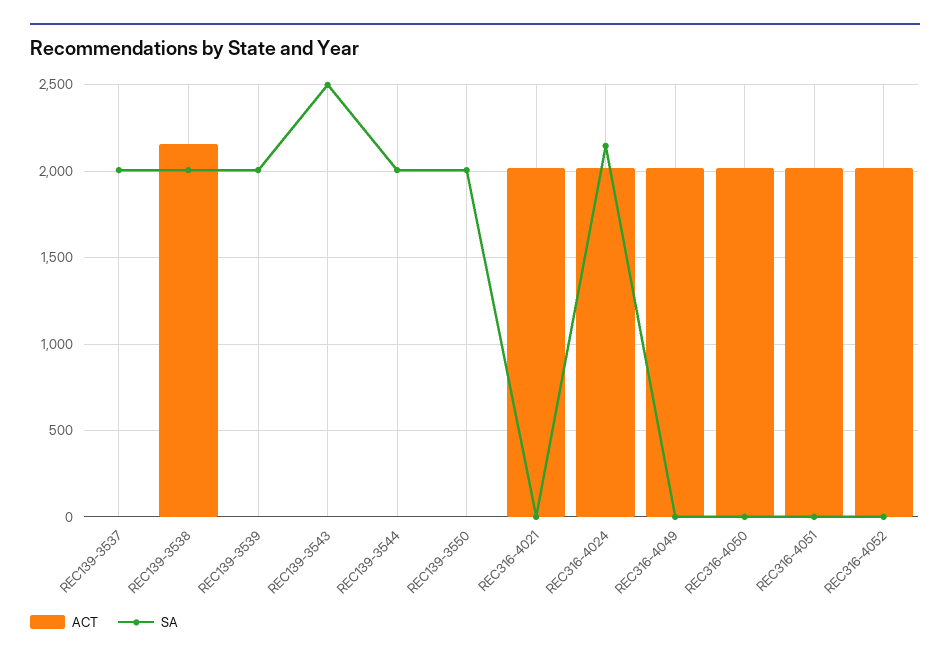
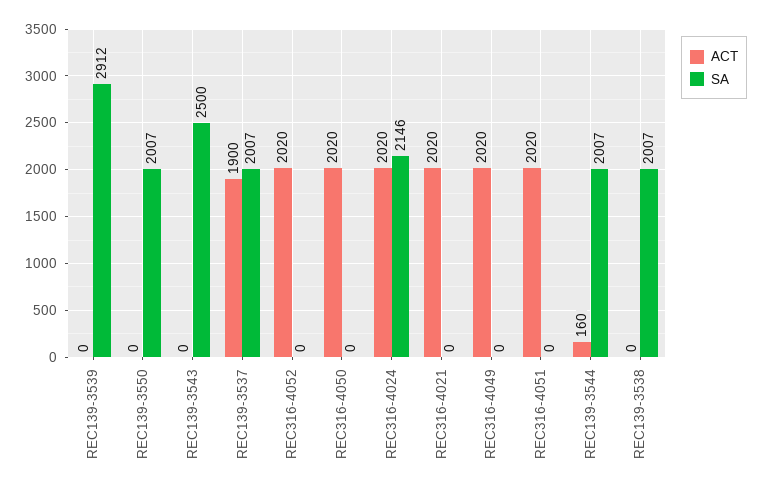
ACT, REC139-3537: 0 -> 1900
ACT, REC139-3538: 2150 -> 0
SA, REC139-3539: 2000 -> 2912
ACT, REC139-3544: 0 -> 160

